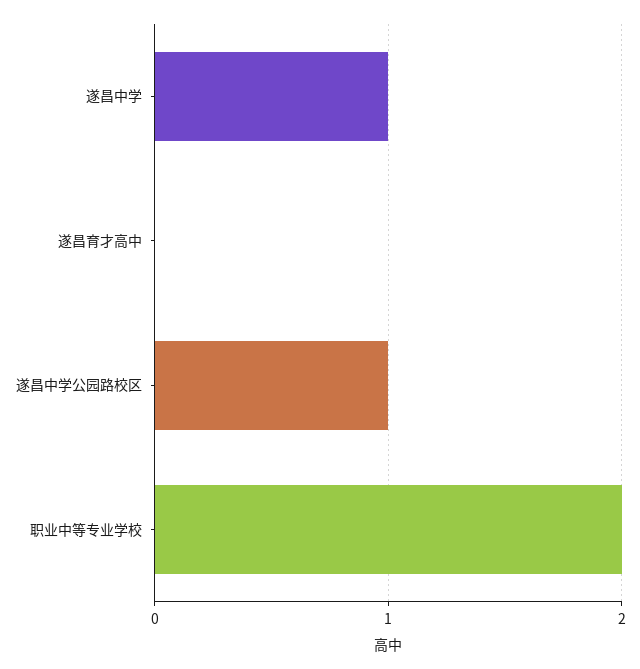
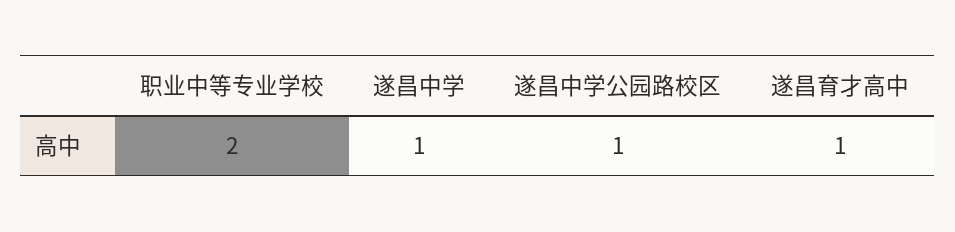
遂昌育才高中: 0 -> 1

